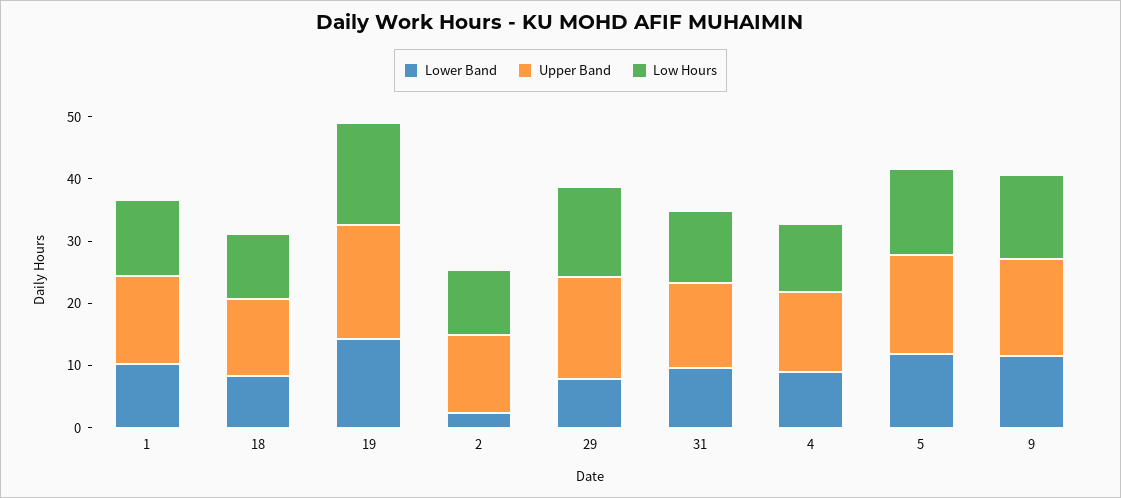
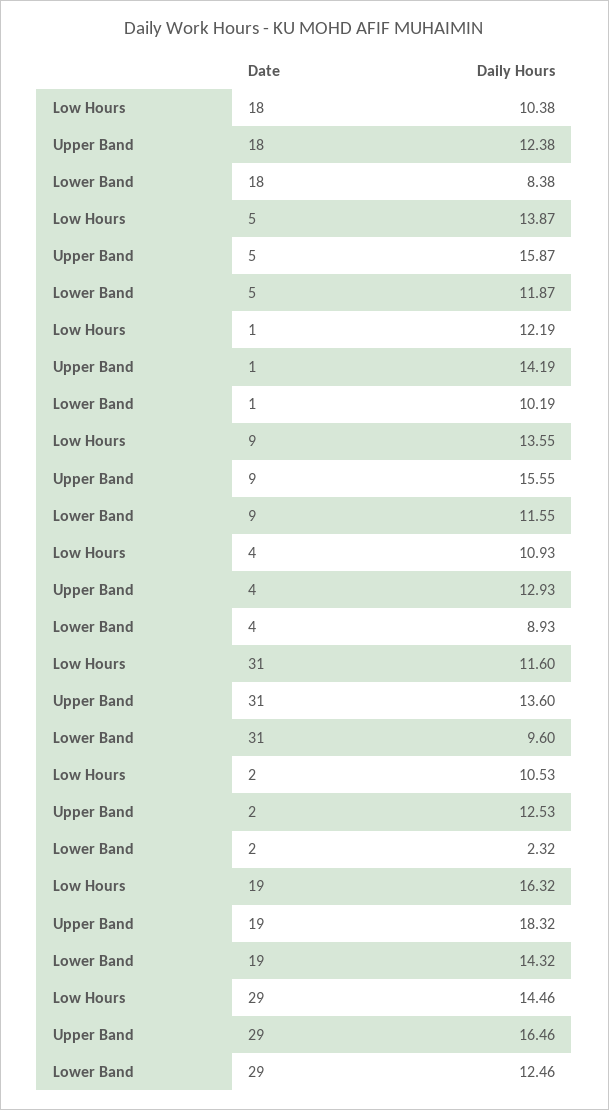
Lower Band, 29: 8 -> 12.46

